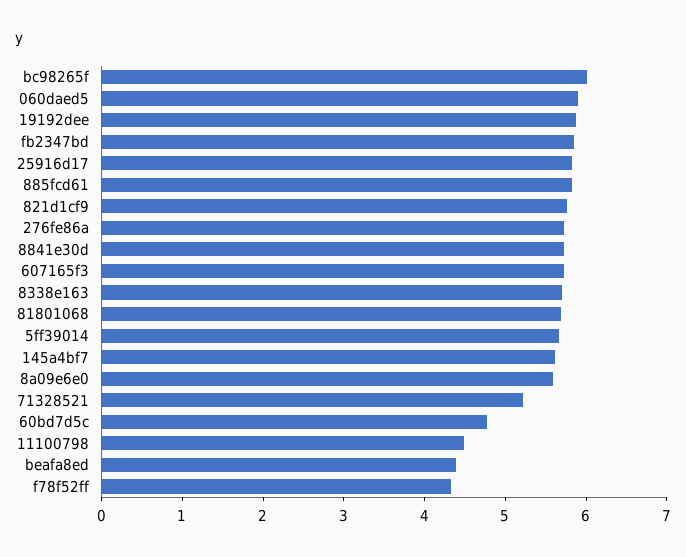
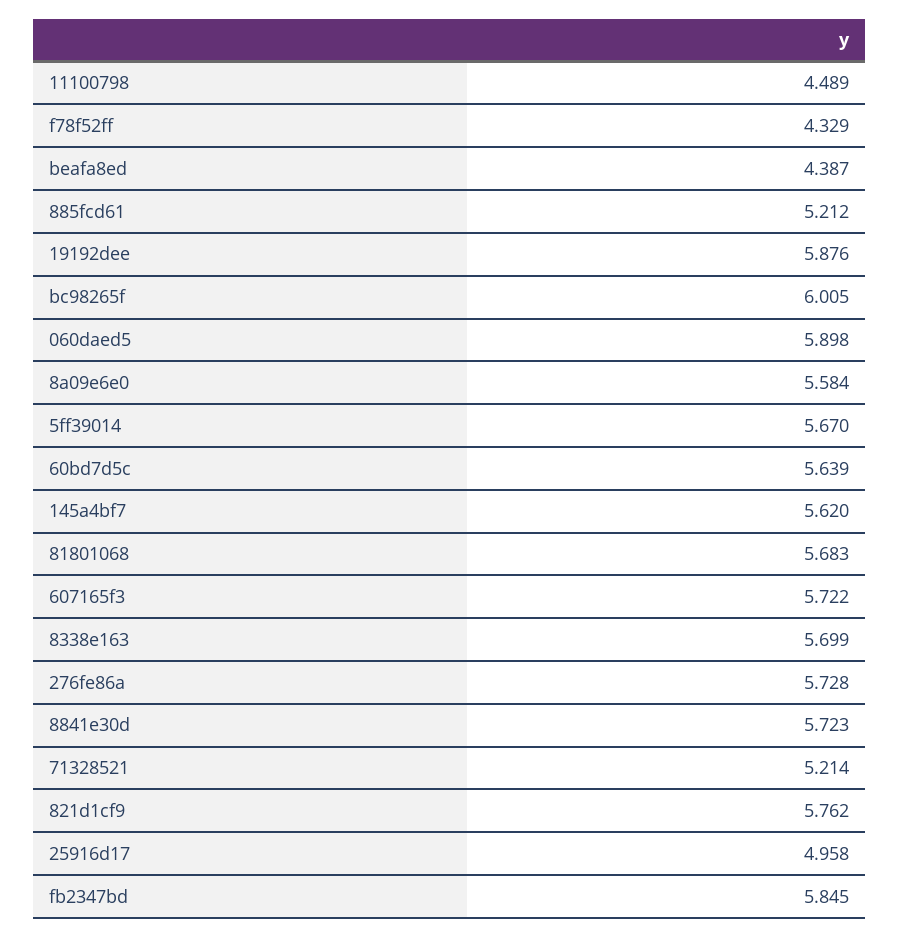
25916d17: 5.8 -> 4.958
885fcd61: 5.8 -> 5.212
60bd7d5c: 4.8 -> 5.639

